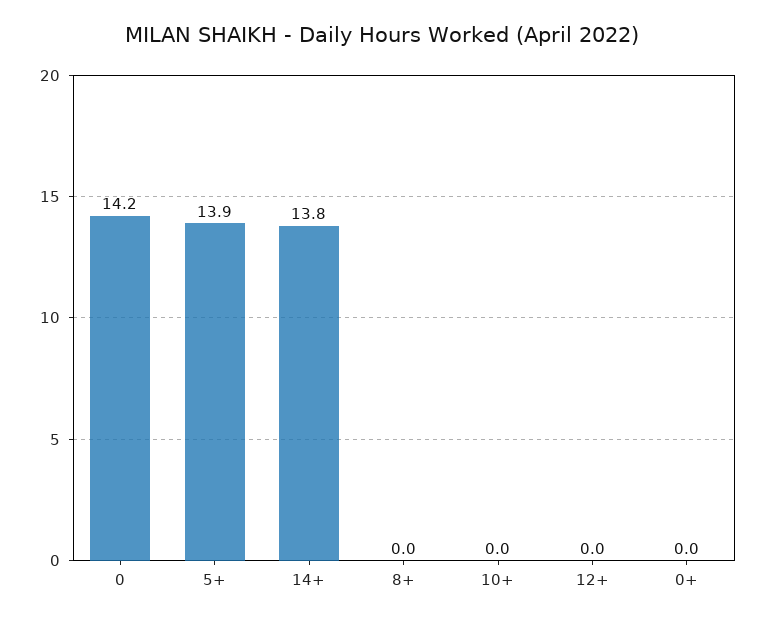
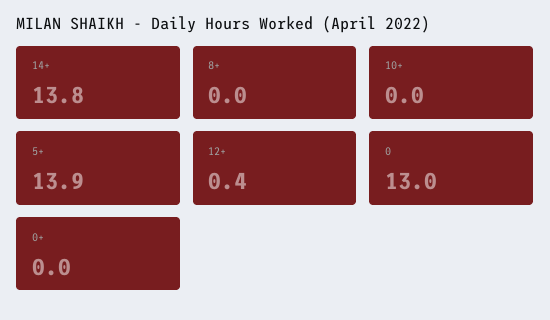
0: 14.2 -> 13
12+: 0 -> 0.4

